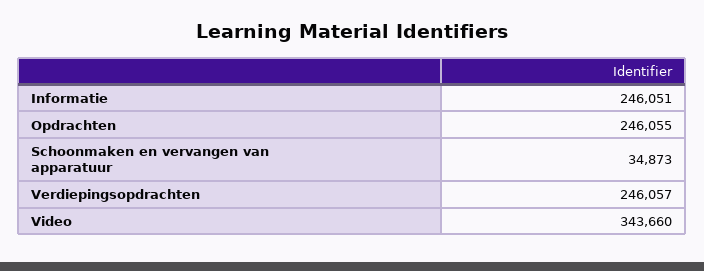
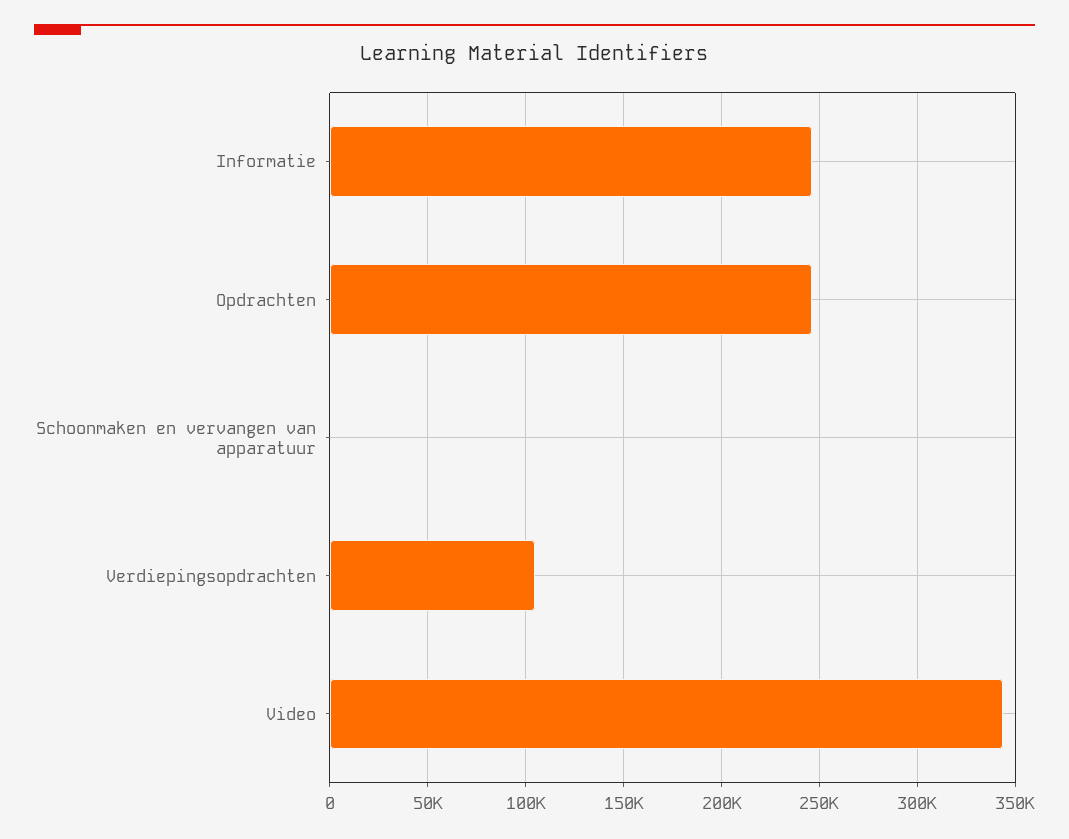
Schoonmaken en vervangen van apparatuur: 34873 -> 0
Verdiepingsopdrachten: 246057 -> 105000

